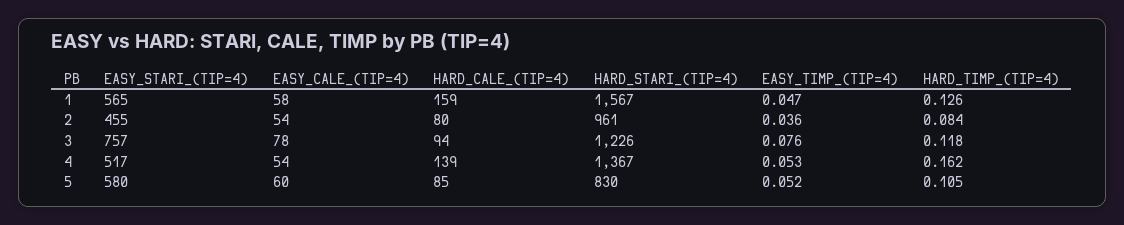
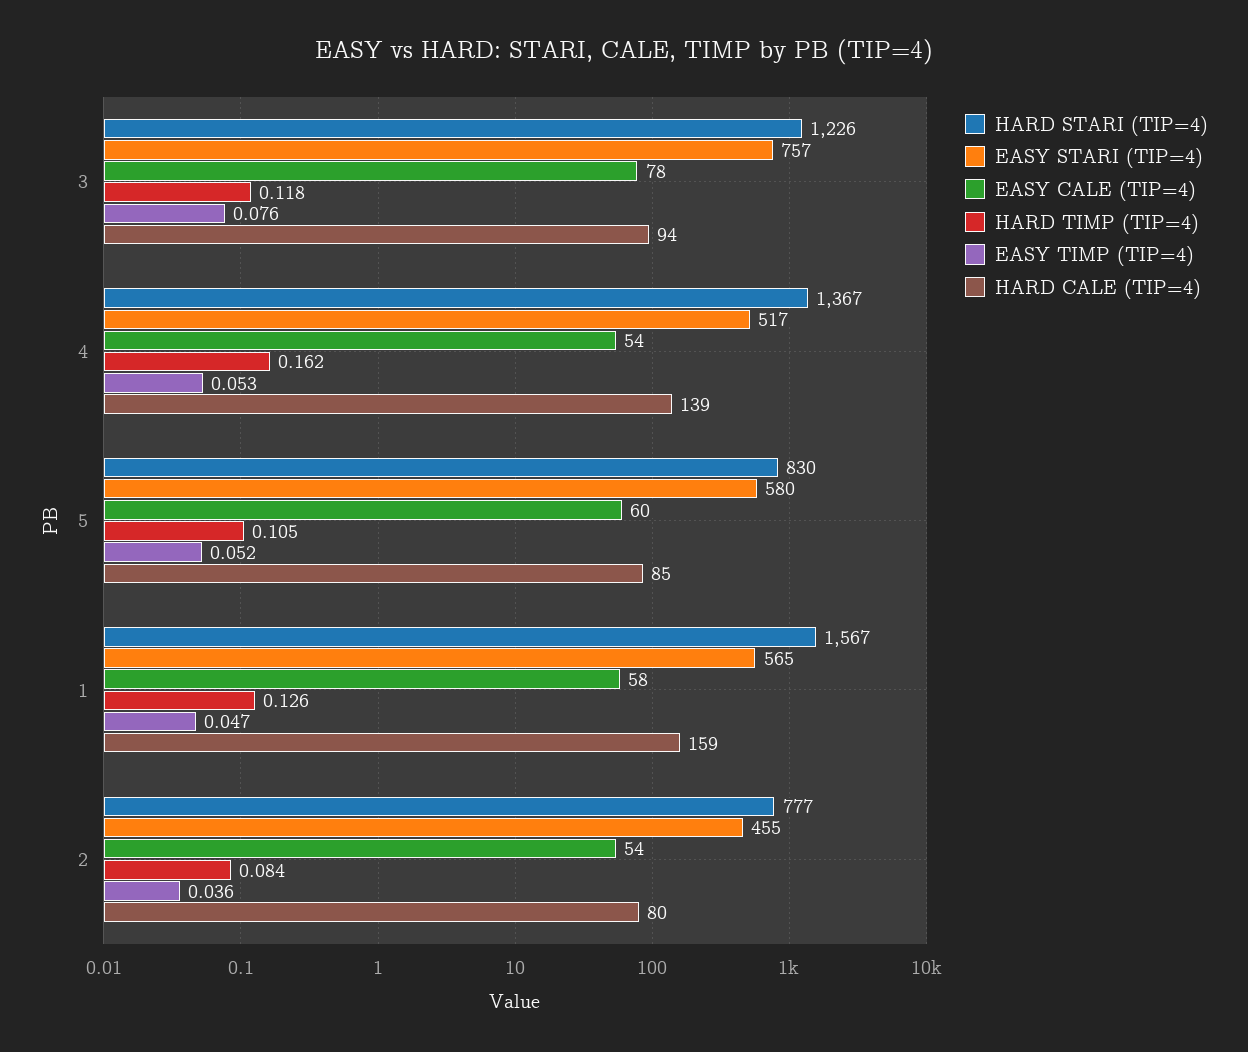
HARD_STARI_(TIP=4), 2: 961 -> 777

